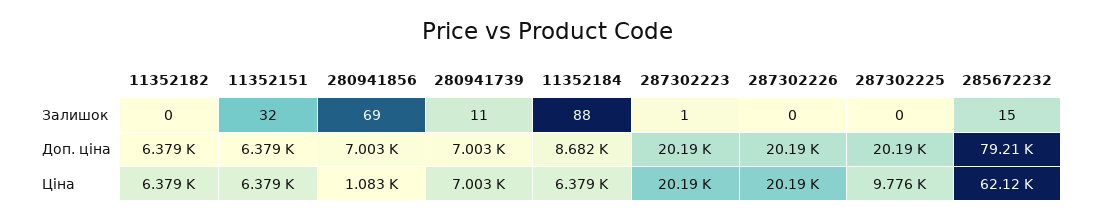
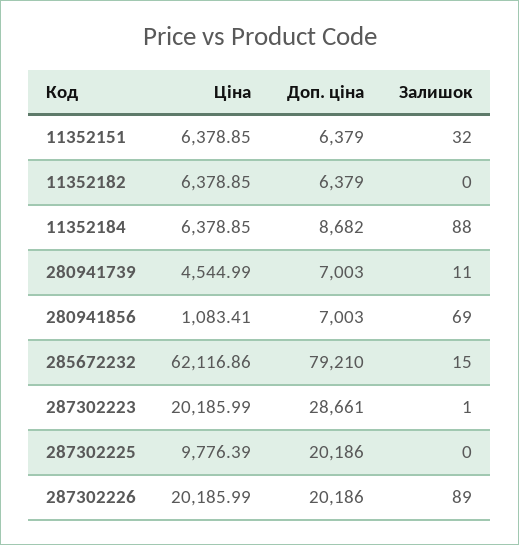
287302226, Залишок: 0 -> 89
287302223, Доп. ціна: 20190 -> 28661
280941739, Ціна: 7003 -> 4544.99

